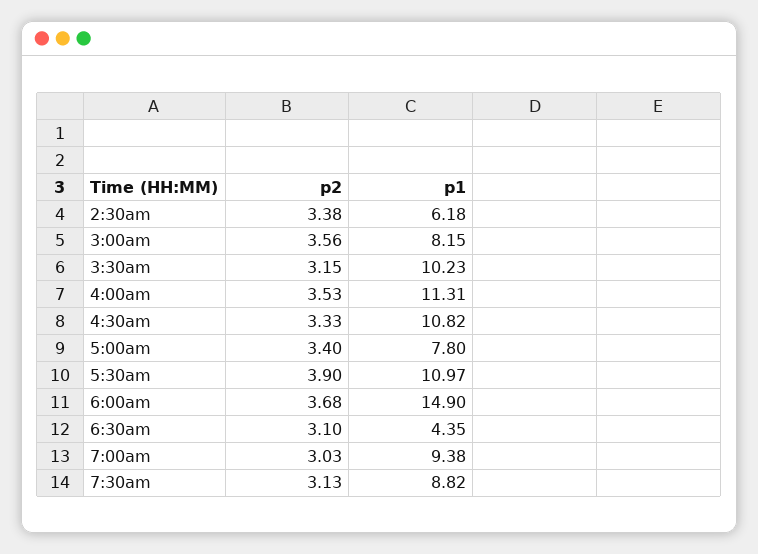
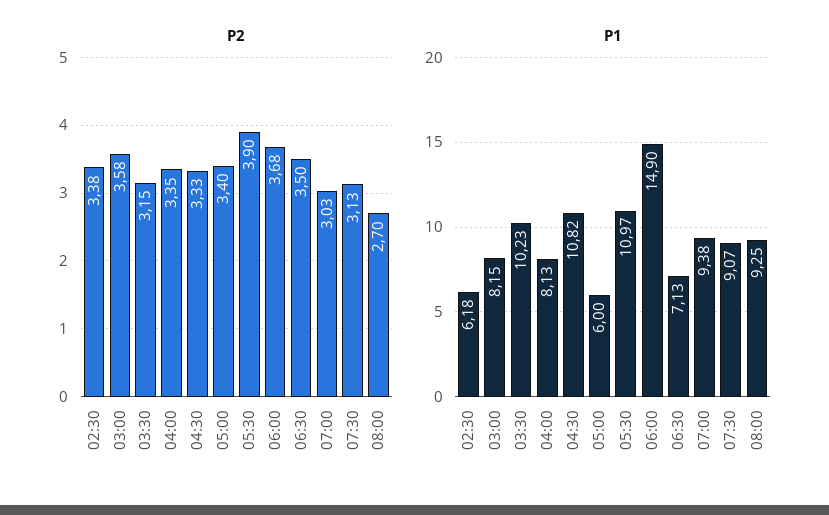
p2, 3:00am: 3.56 -> 3.58
p2, 4:00am: 3.53 -> 3.35
p1, 4:00am: 11.31 -> 8.13
p1, 5:00am: 7.8 -> 6
p2, 6:30am: 3.1 -> 3.5
p1, 6:30am: 4.35 -> 7.13
p1, 7:30am: 8.82 -> 9.07
p2, 08:00: none -> 2.7
p1, 08:00: none -> 9.25

